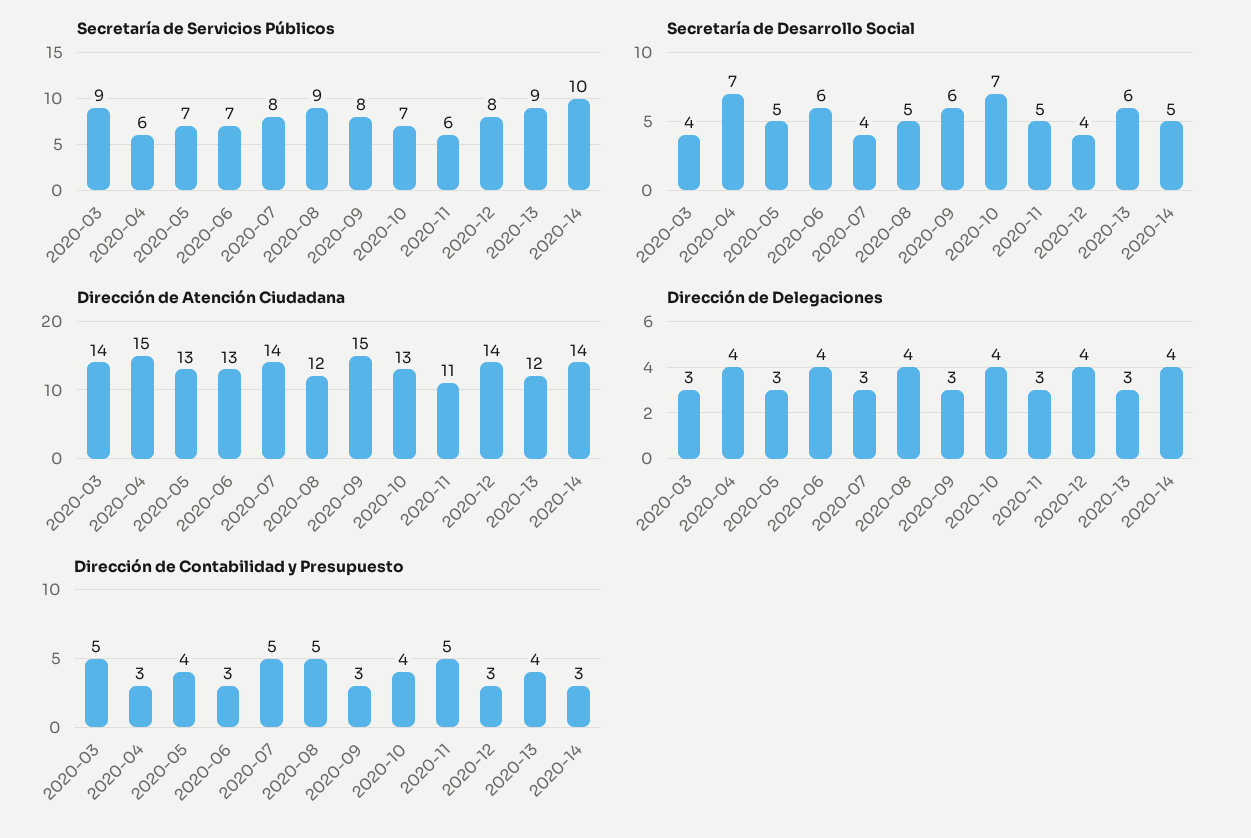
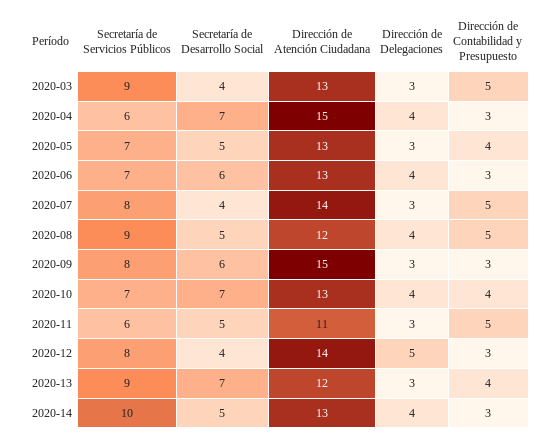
Secretaría de Desarrollo Social, 2020-13: 6 -> 7
Dirección de Atención Ciudadana, 2020-03: 14 -> 13
Dirección de Atención Ciudadana, 2020-14: 14 -> 13
Dirección de Delegaciones, 2020-12: 4 -> 5

